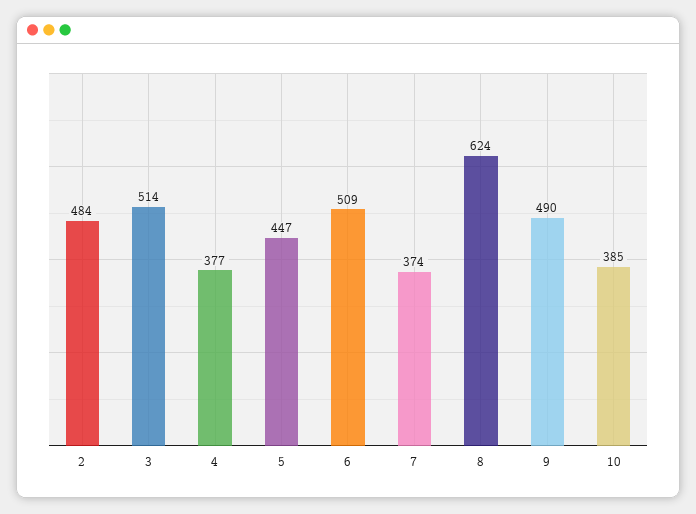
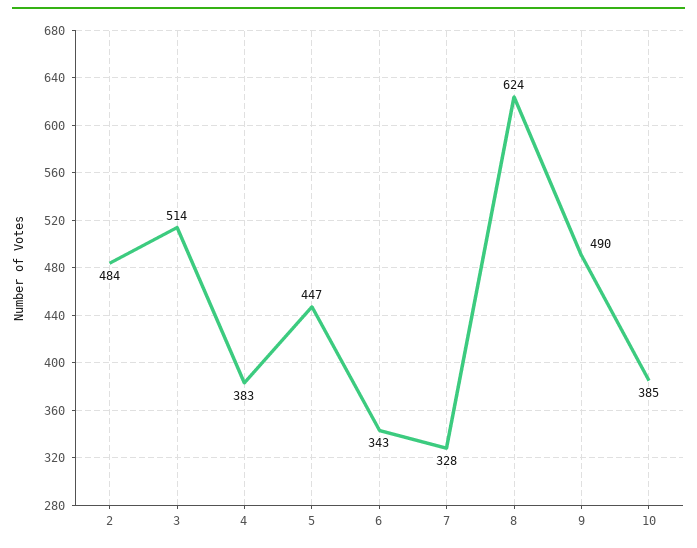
4: 377 -> 383
6: 509 -> 343
7: 374 -> 328

